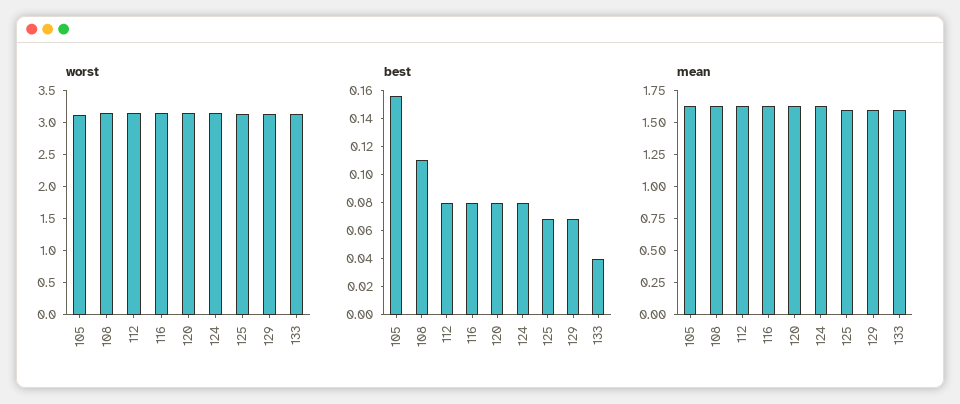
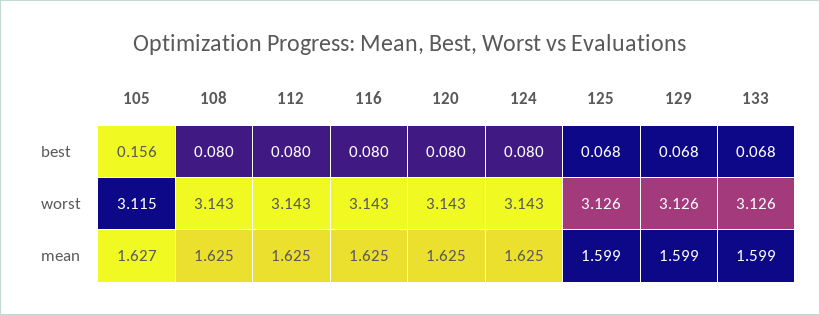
best, 108: 0.11 -> 0.08
best, 133: 0.04 -> 0.068

